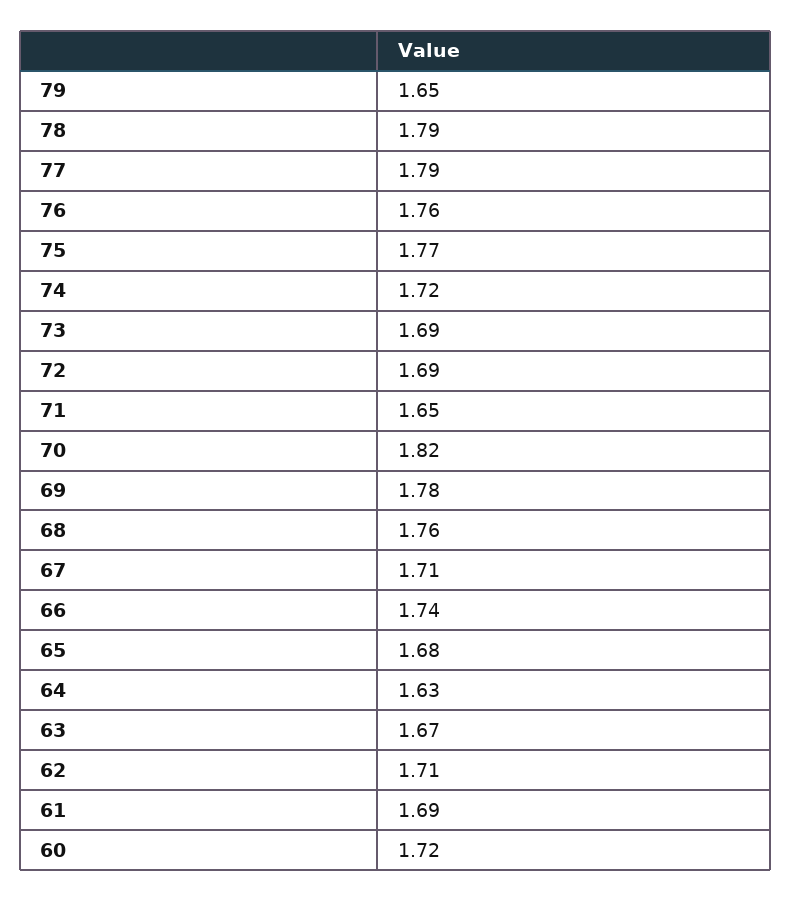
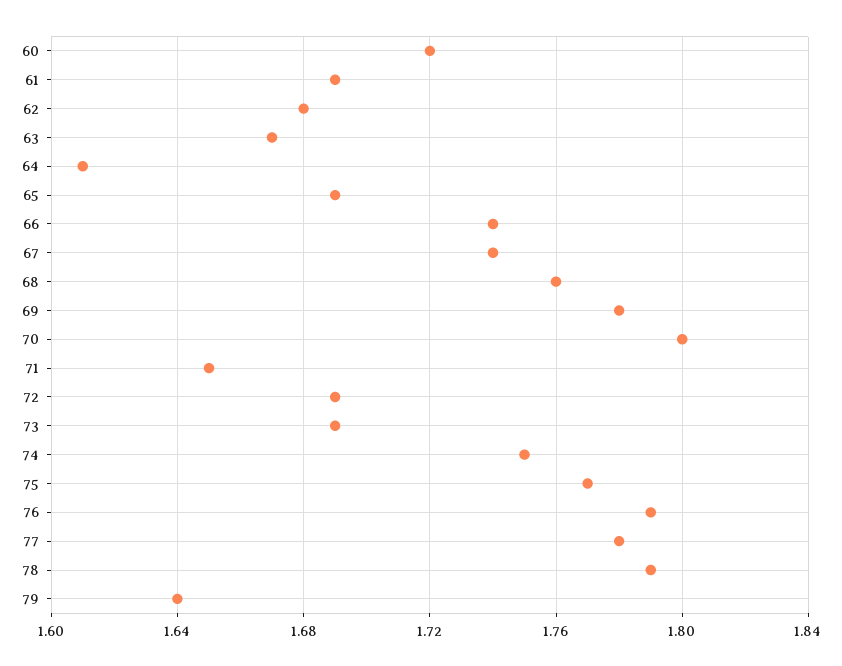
79: 1.65 -> 1.64
77: 1.79 -> 1.78
76: 1.76 -> 1.79
74: 1.72 -> 1.75
70: 1.82 -> 1.8
67: 1.71 -> 1.74
65: 1.68 -> 1.69
64: 1.63 -> 1.61
62: 1.71 -> 1.68

